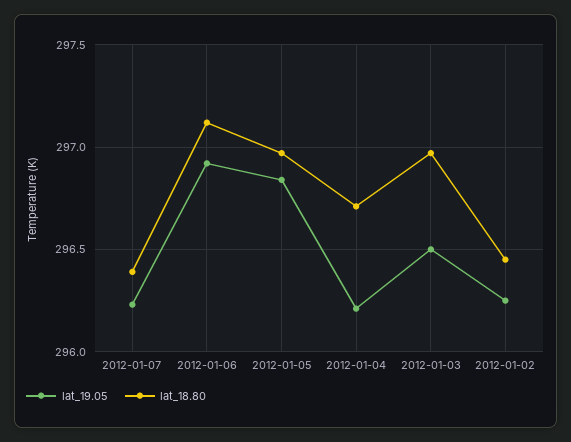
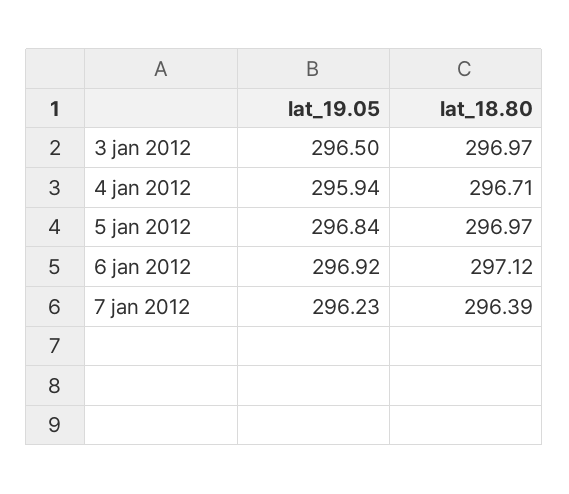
lat_19.05, 2012-01-04: 296.2 -> 295.94
lat_19.05, 2012-01-02: 296.25 -> none
lat_18.80, 2012-01-02: 296.45 -> none

